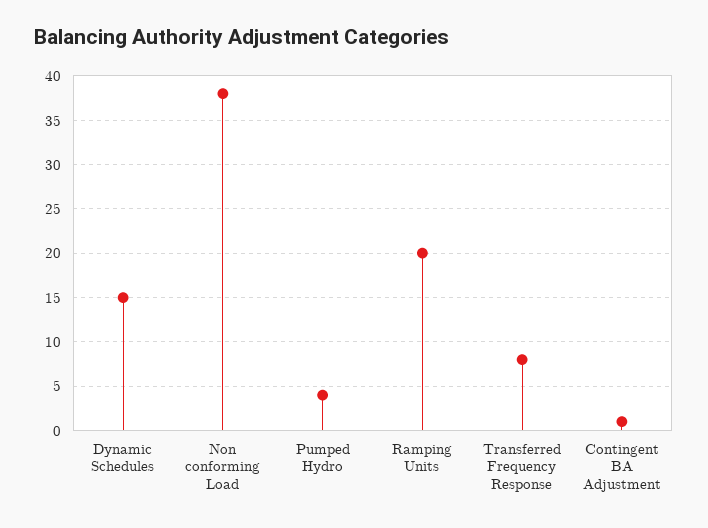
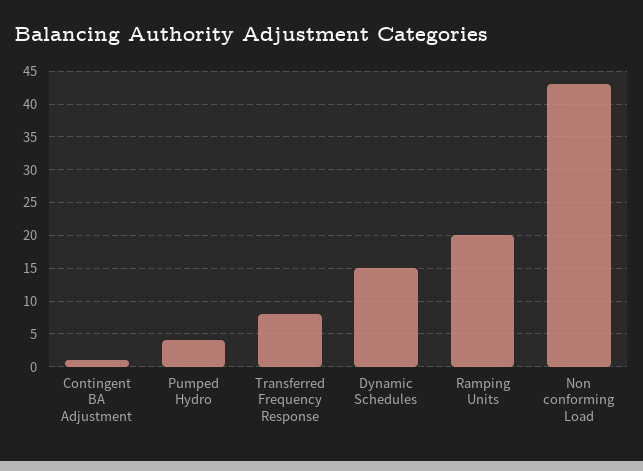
Non conforming Load: 38 -> 43

